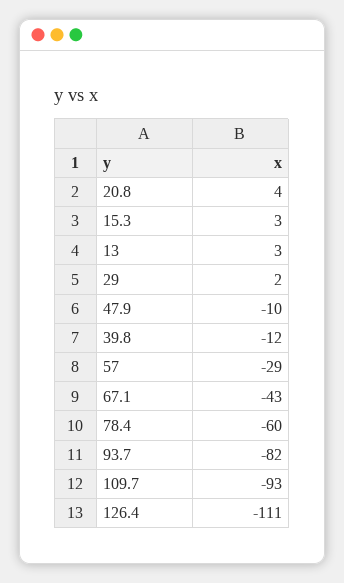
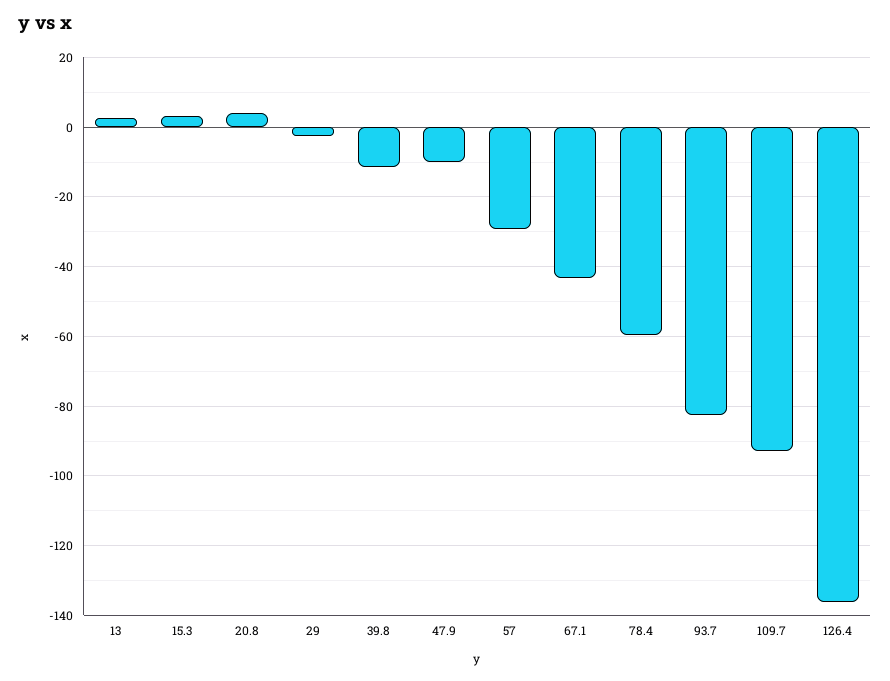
29: 2 -> -2
126.4: -111 -> -136

